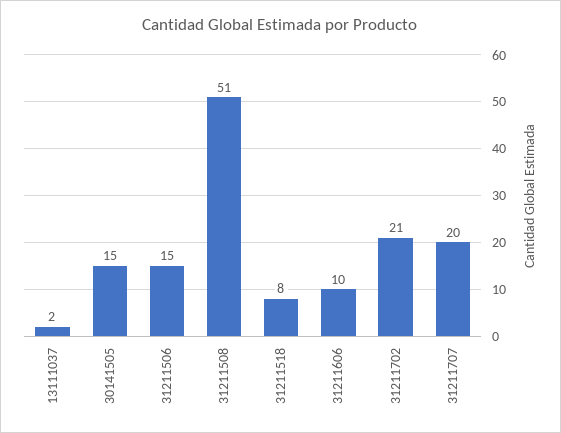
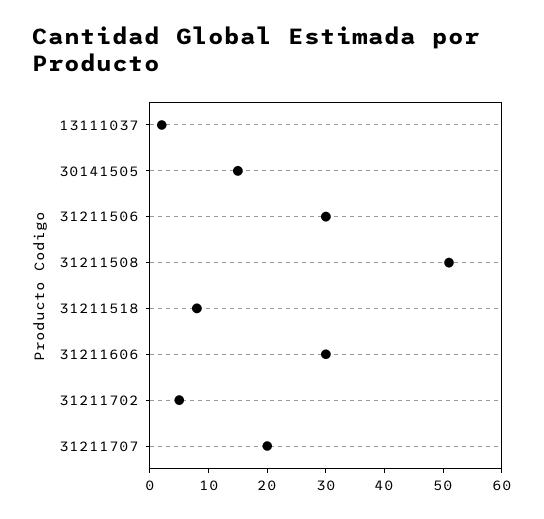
31211506: 15 -> 30
31211606: 10 -> 30
31211702: 21 -> 5

